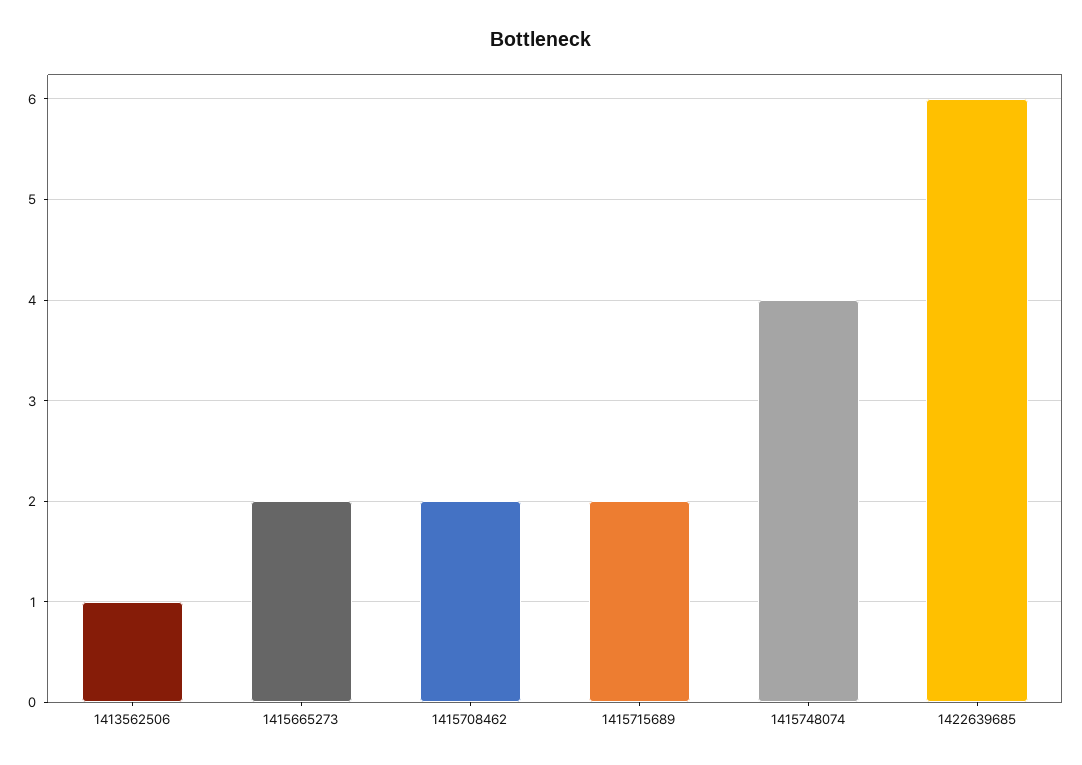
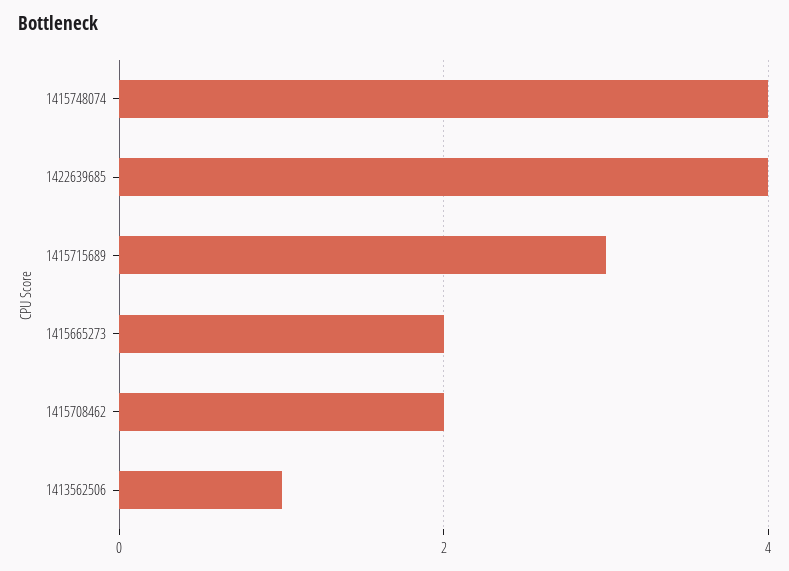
1415715689: 2 -> 3
1422639685: 6 -> 4

